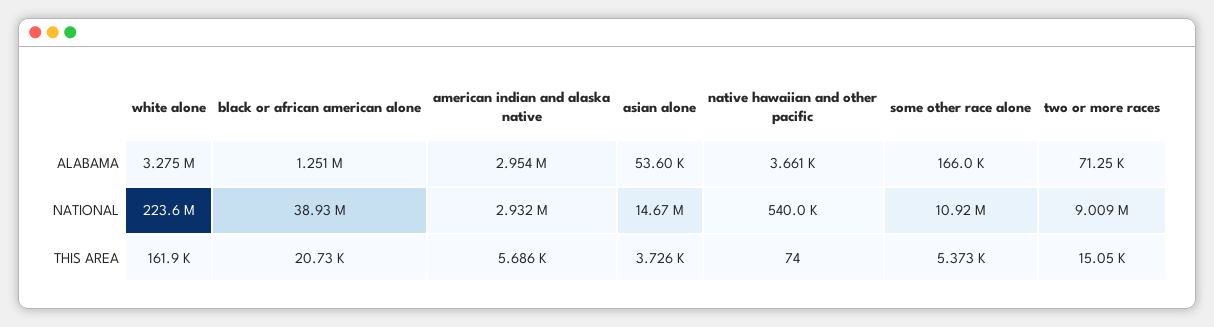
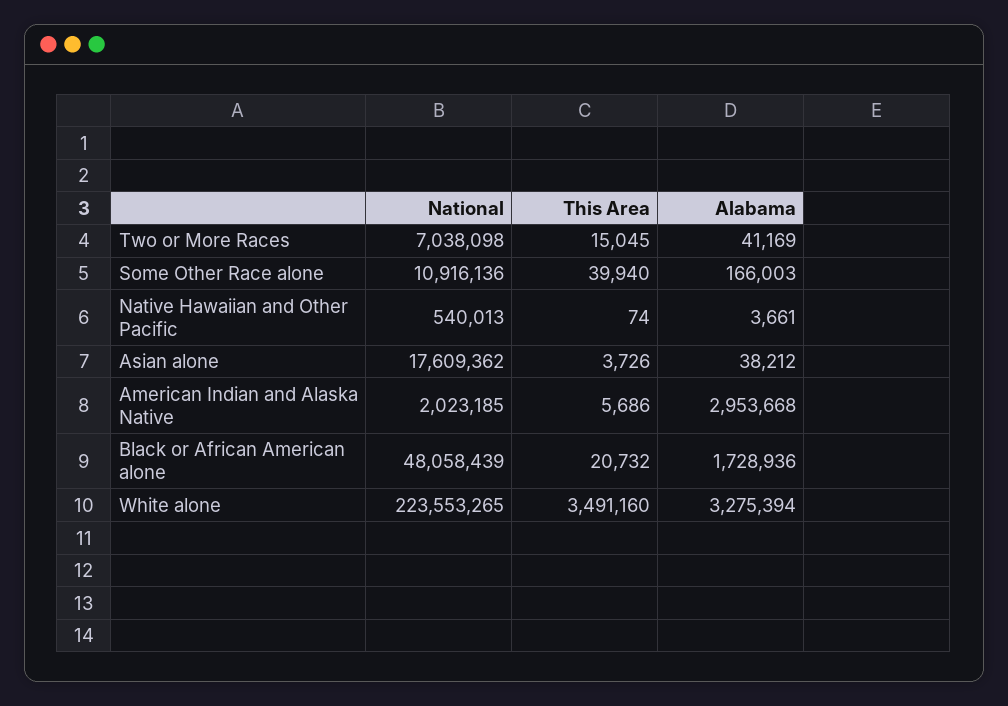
black or african american alone, ALABAMA: 1251000 -> 1728936
asian alone, ALABAMA: 53600 -> 38212
two or more races, ALABAMA: 71250 -> 41169
black or african american alone, NATIONAL: 38930000 -> 48058439
american indian and alaska native, NATIONAL: 2932000 -> 2023185
asian alone, NATIONAL: 14670000 -> 17609362
two or more races, NATIONAL: 9009000 -> 7038098
white alone, THIS AREA: 161900 -> 3491160
some other race alone, THIS AREA: 5373 -> 39940

